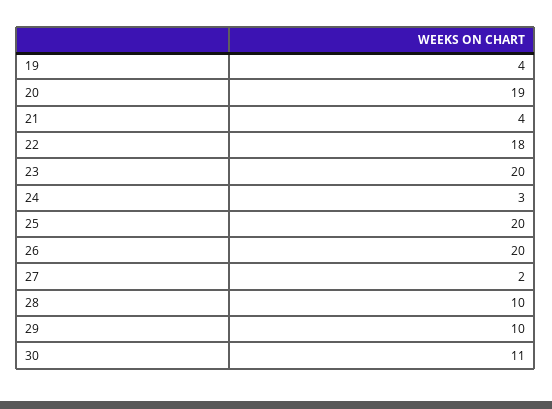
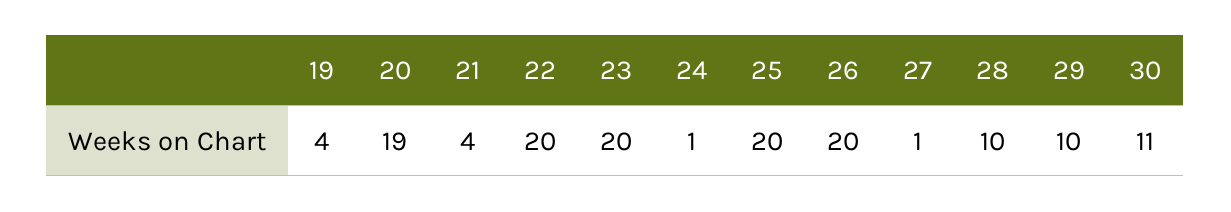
22: 18 -> 20
24: 3 -> 1
27: 2 -> 1

